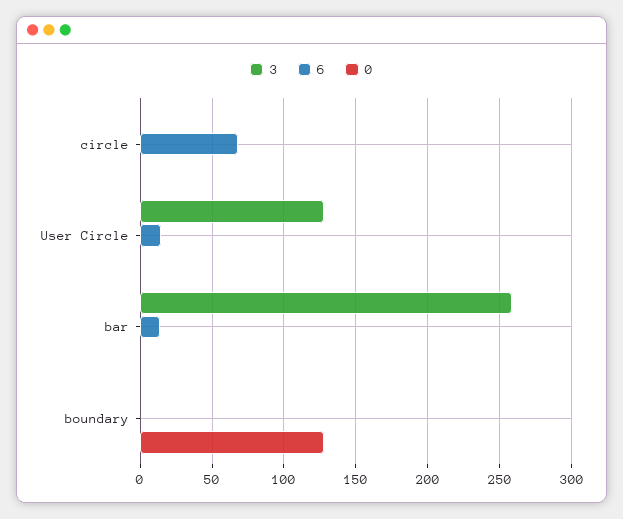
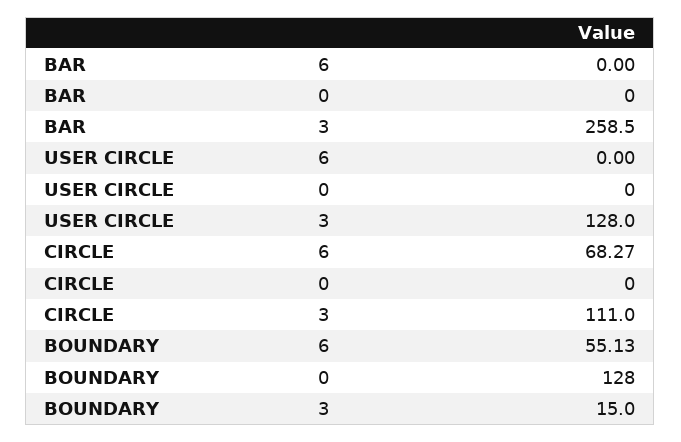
3, circle: 0 -> 111
6, User Circle: 15 -> 0
6, bar: 15 -> 0
3, boundary: 0 -> 15
6, boundary: 0 -> 55.13

